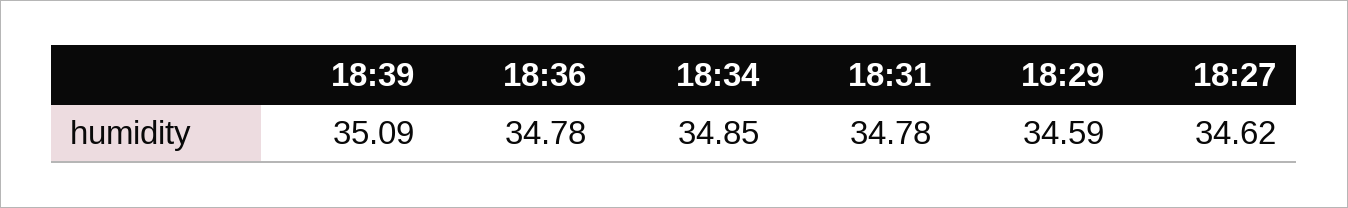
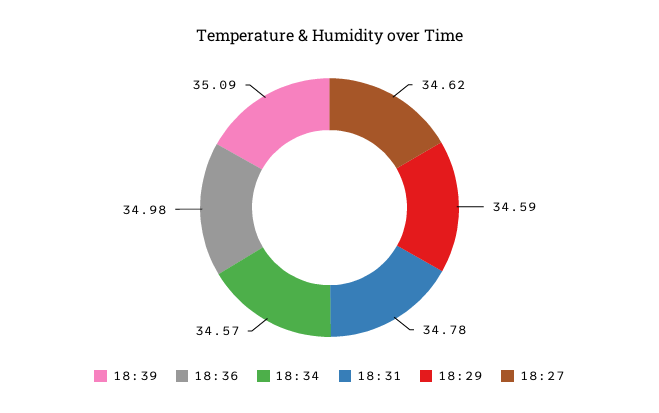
18:36: 34.78 -> 34.98
18:34: 34.85 -> 34.57

